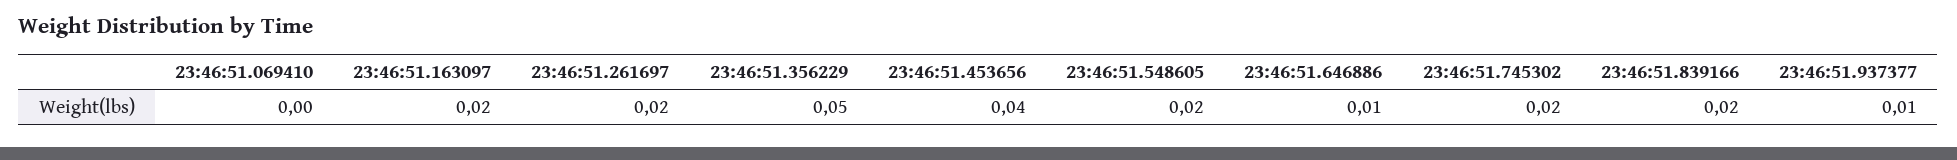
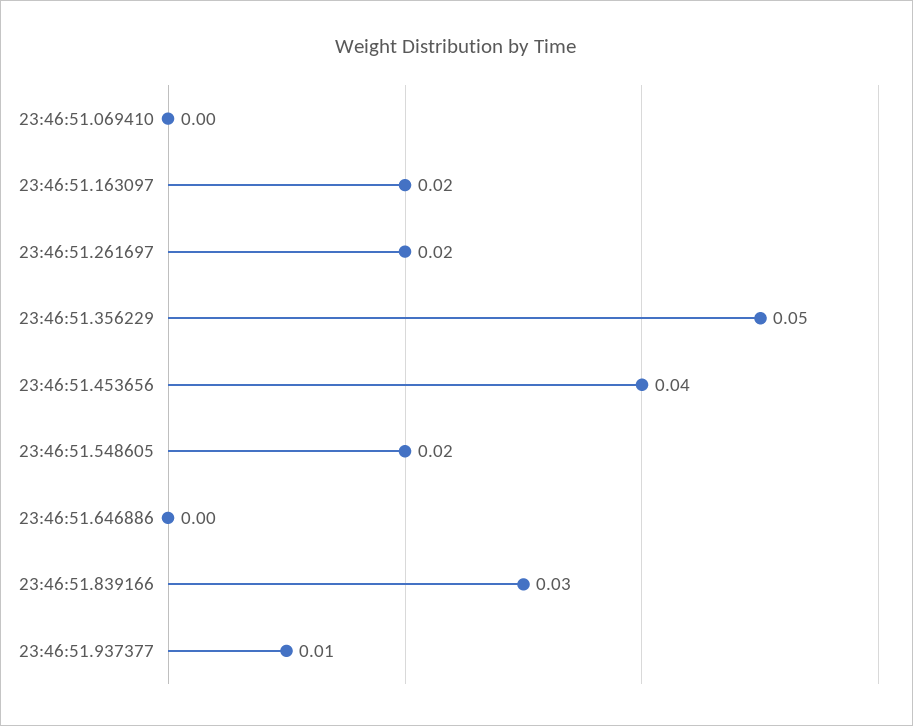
23:46:51.646886: 0.01 -> 0
23:46:51.745302: 0.02 -> none
23:46:51.839166: 0.02 -> 0.03

